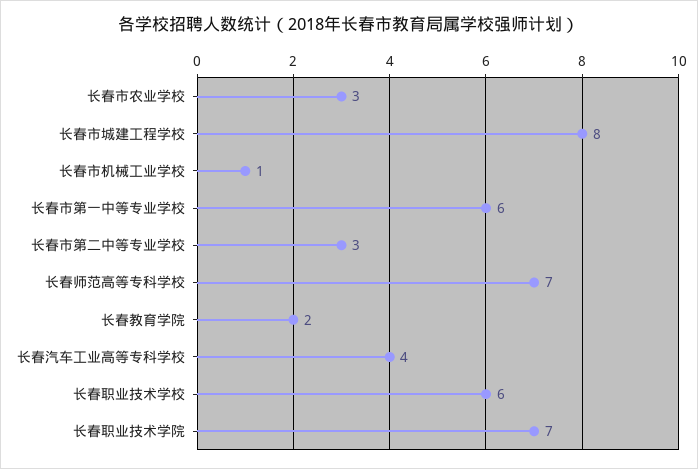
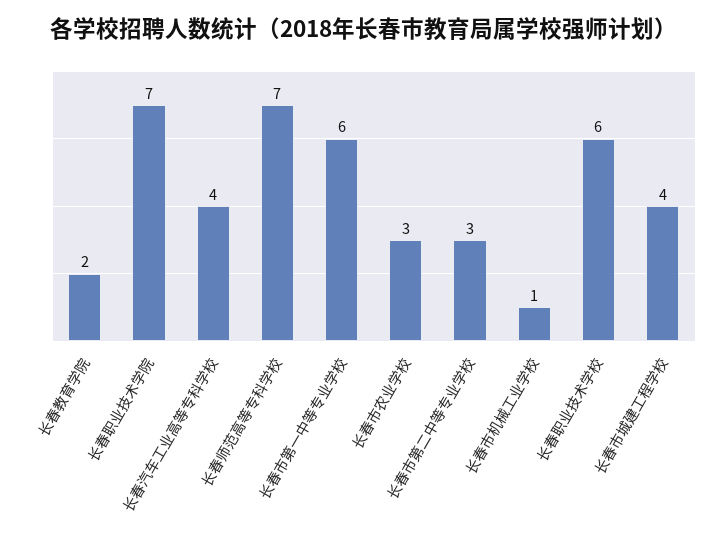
长春市城建工程学校: 8 -> 4

